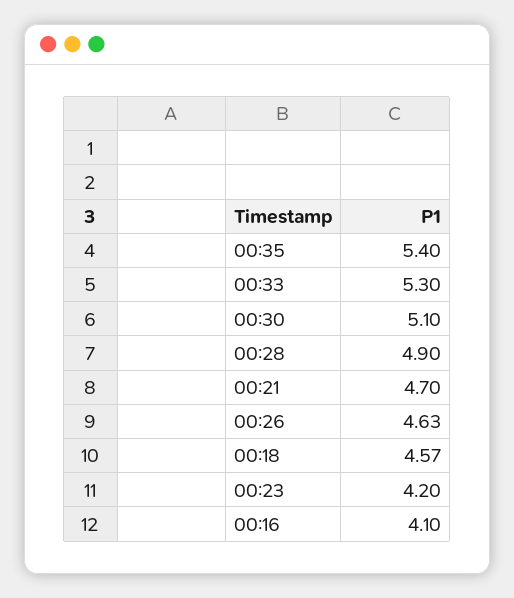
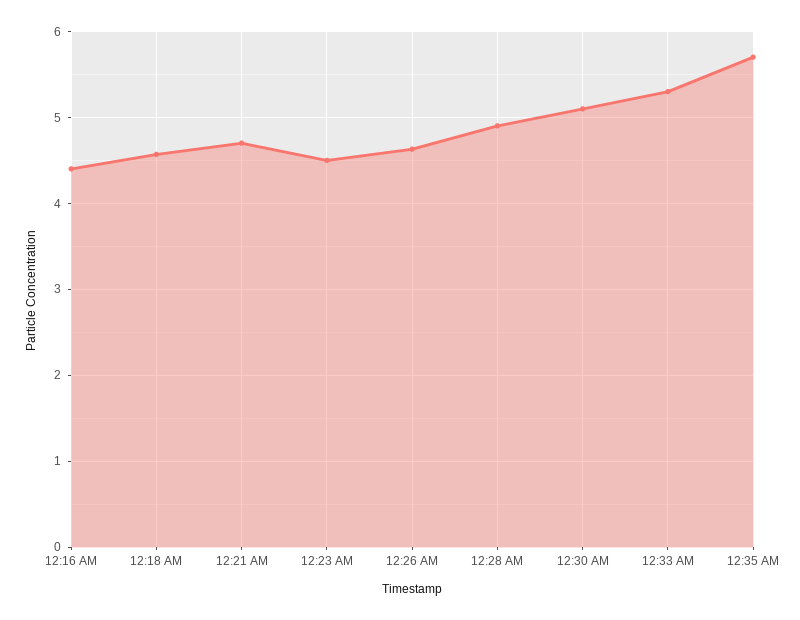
00:35: 5.4 -> 5.7
00:23: 4.2 -> 4.5
00:16: 4.1 -> 4.4

